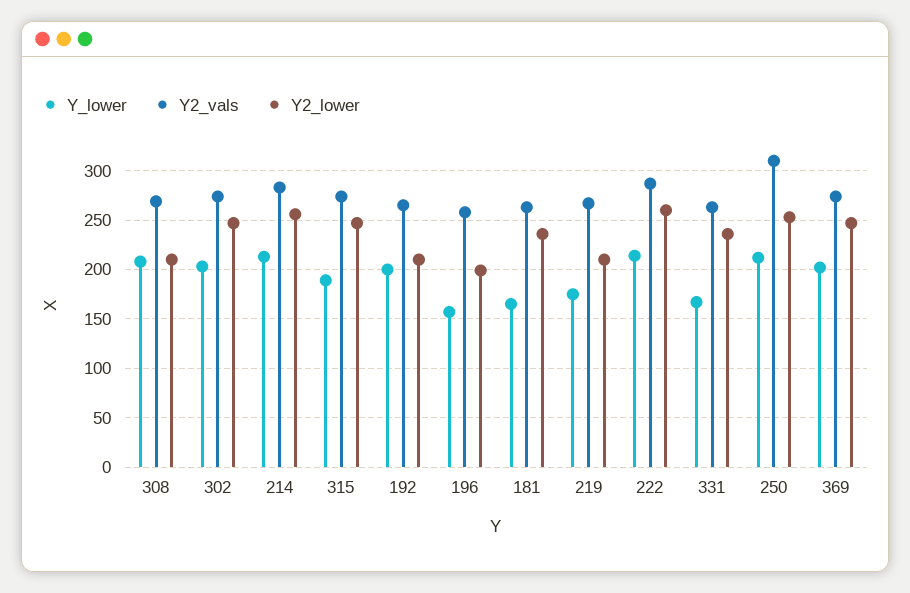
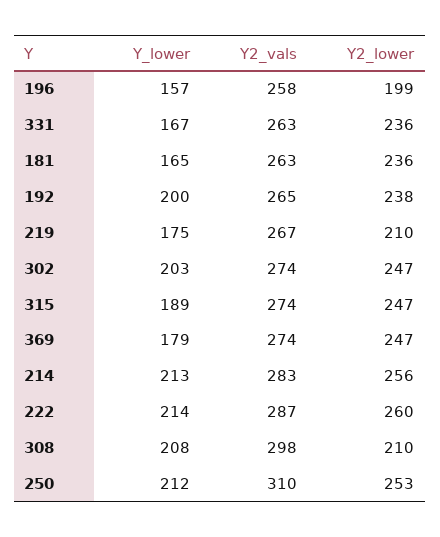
Y2_vals, 308: 270 -> 298
Y2_lower, 192: 210 -> 238
Y_lower, 369: 200 -> 179

